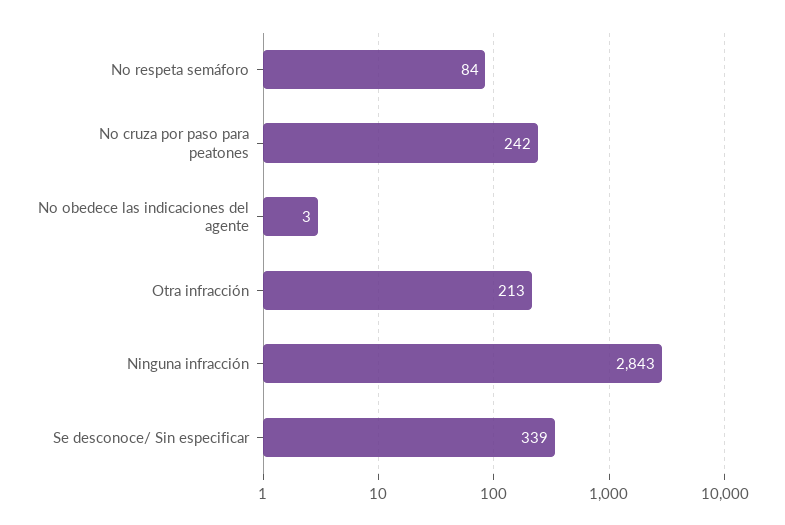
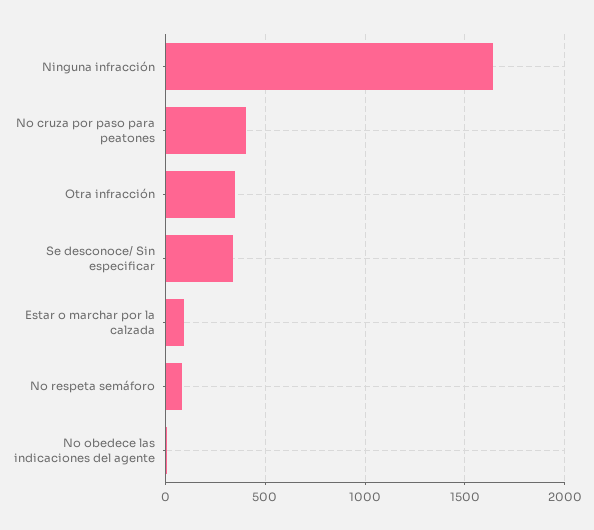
No cruza por paso para peatones: 242 -> 400
Otra infracción: 213 -> 350
Ninguna infracción: 2843 -> 1650
Estar o marchar por la calzada: none -> 100

